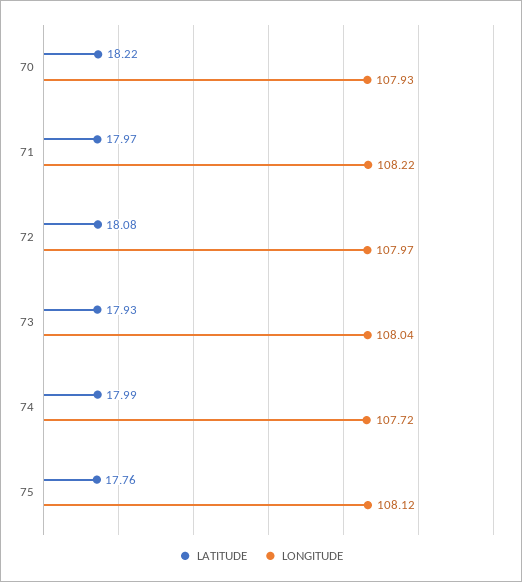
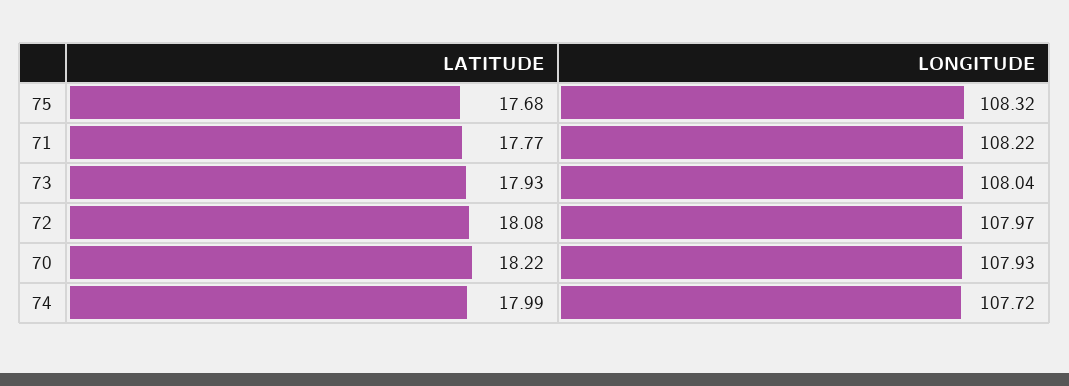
LATITUDE, 71: 17.97 -> 17.77
LATITUDE, 75: 17.76 -> 17.68
LONGITUDE, 75: 108.12 -> 108.32

